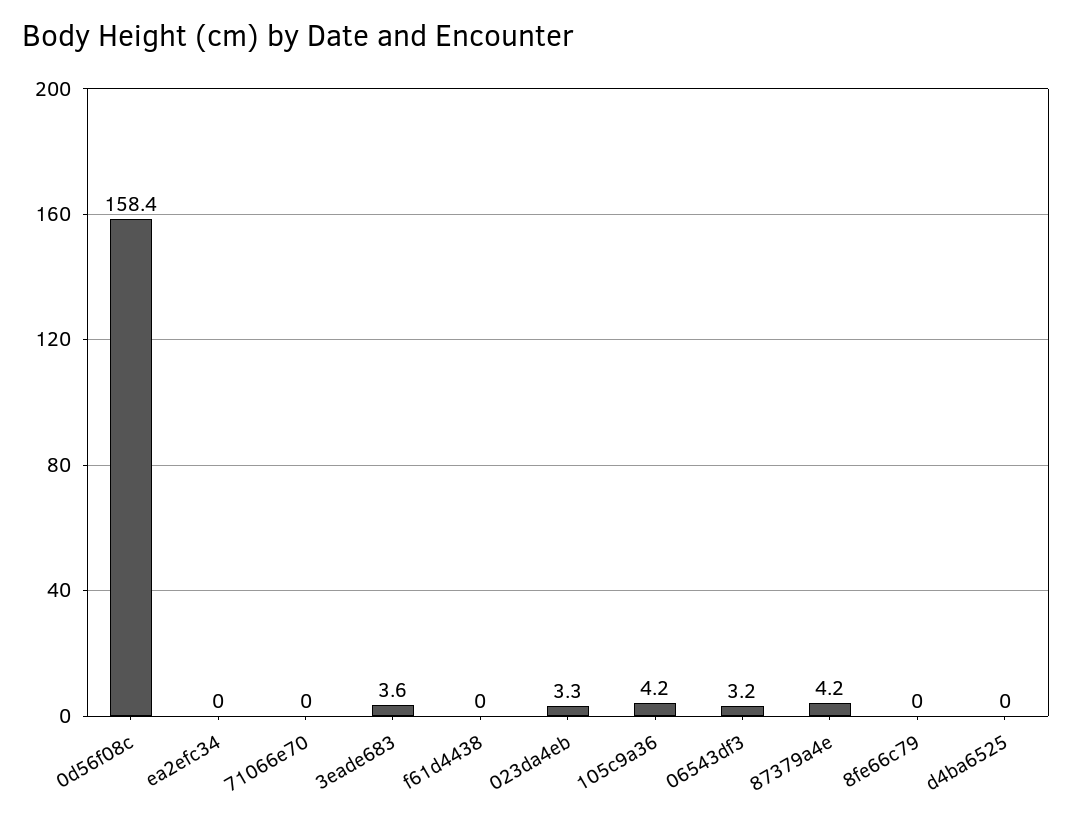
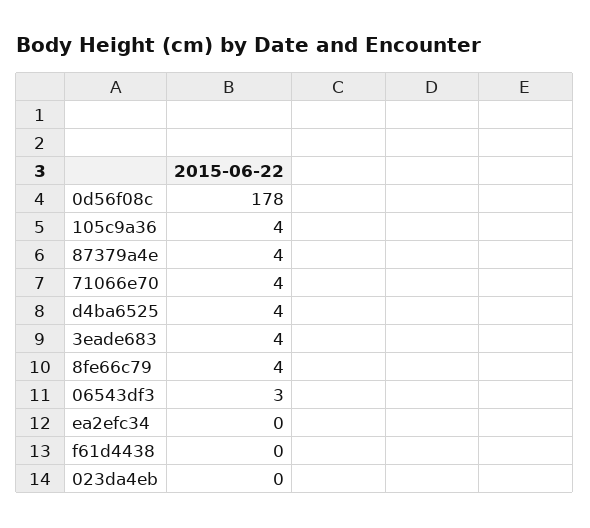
0d56f08c: 158.4 -> 178
71066e70: 0 -> 4
023da4eb: 3.3 -> 0
8fe66c79: 0 -> 4
d4ba6525: 0 -> 4

